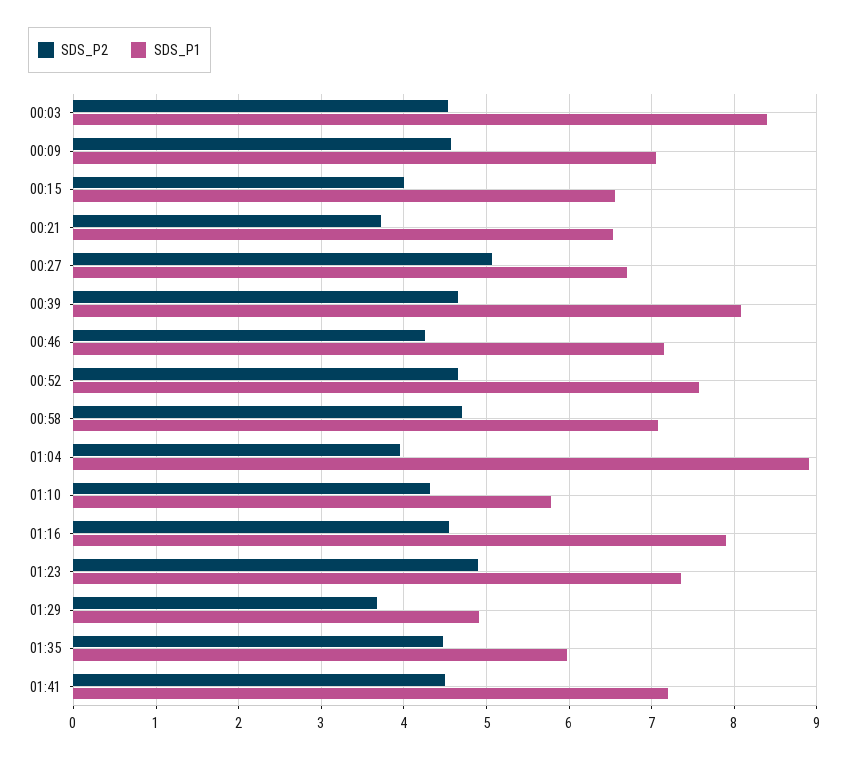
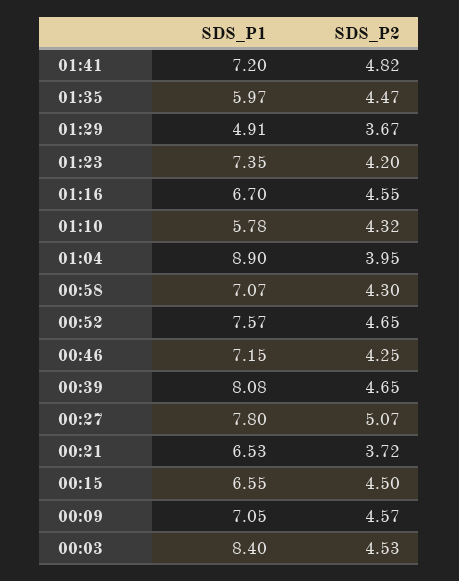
SDS_P2, 00:15: 4 -> 4.5
SDS_P1, 00:27: 6.7 -> 7.8
SDS_P2, 00:58: 4.7 -> 4.3
SDS_P1, 01:16: 7.9 -> 6.7
SDS_P2, 01:23: 4.9 -> 4.2
SDS_P2, 01:41: 4.5 -> 4.82

